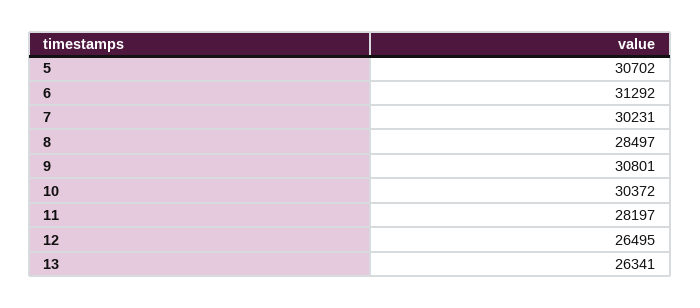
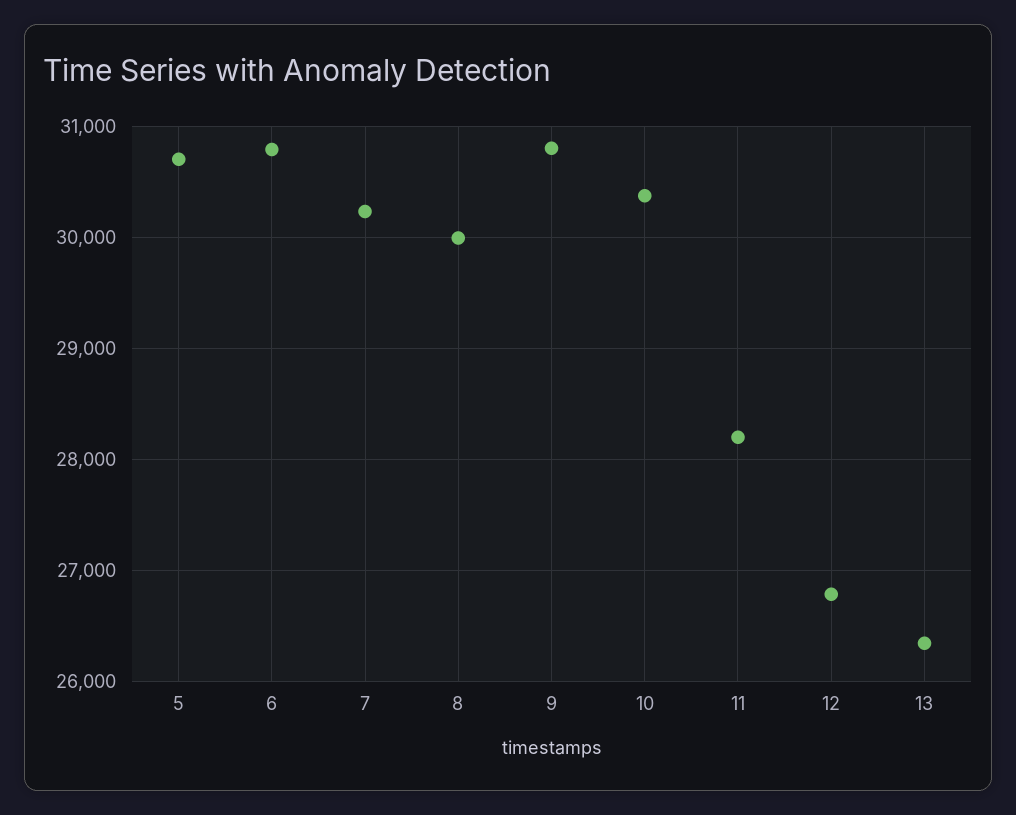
6: 31292 -> 30800
8: 28497 -> 30000
12: 26495 -> 26800

